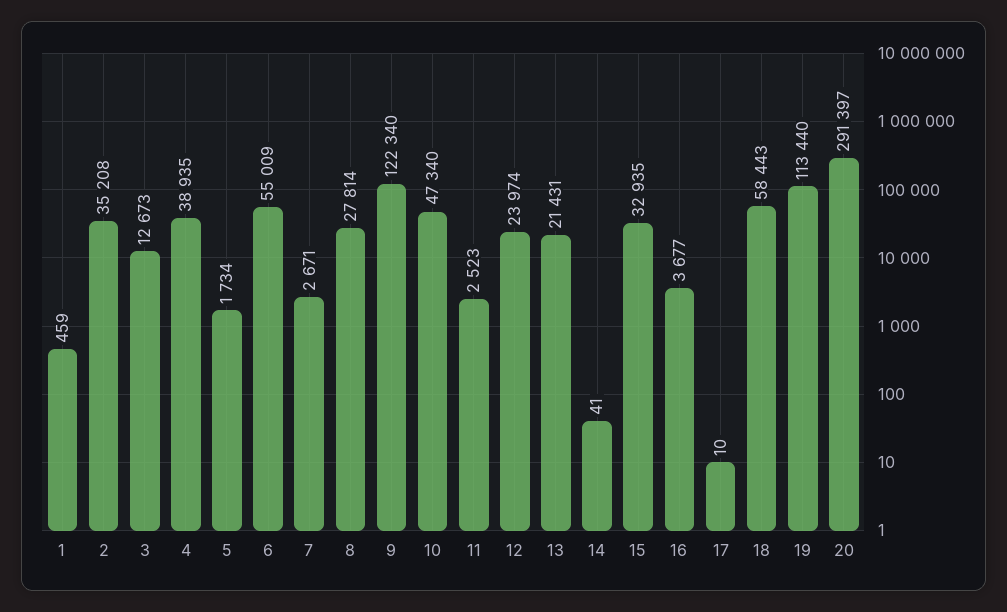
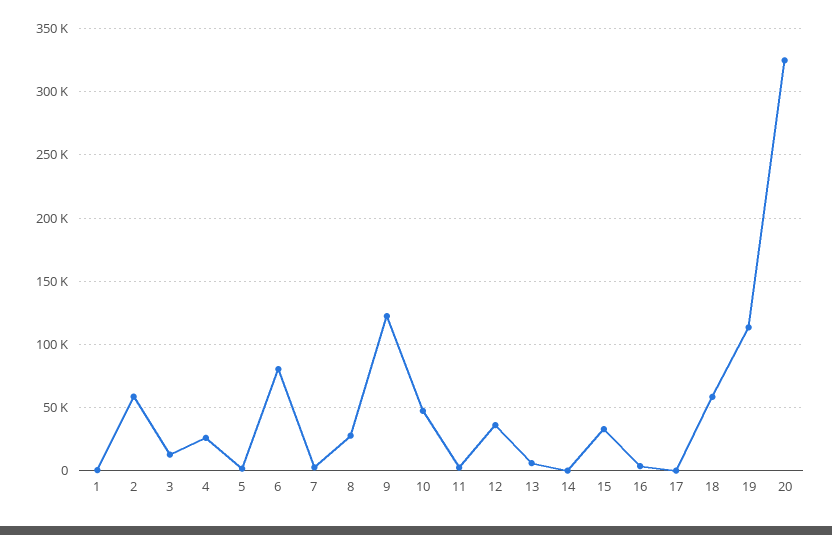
2: 35208 -> 60000
4: 38935 -> 25000
6: 55009 -> 80000
12: 23974 -> 35000
13: 21431 -> 5000
20: 291397 -> 325000

